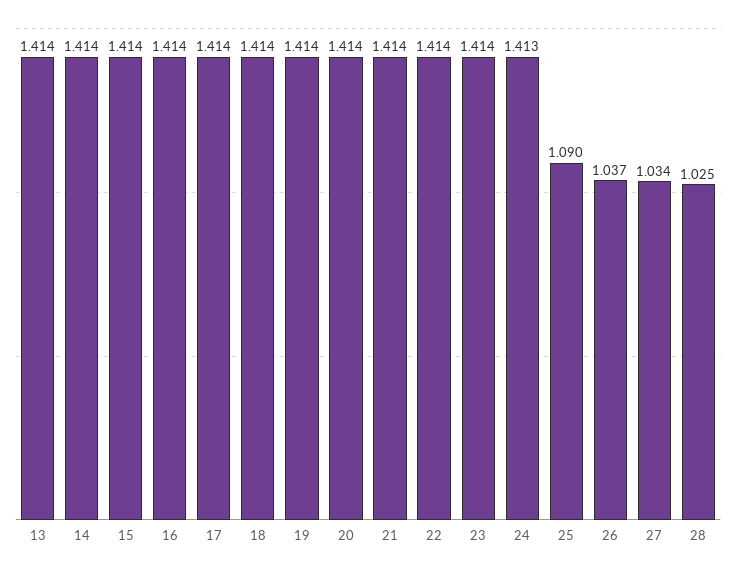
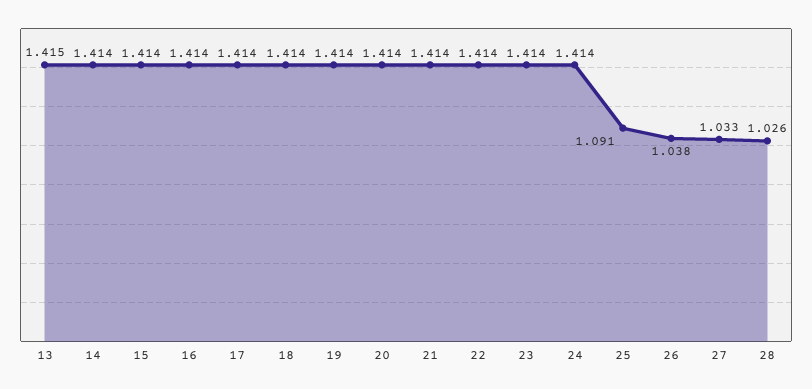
13: 1.414 -> 1.415
24: 1.413 -> 1.414
25: 1.09 -> 1.091
26: 1.037 -> 1.038
27: 1.034 -> 1.033
28: 1.025 -> 1.026

